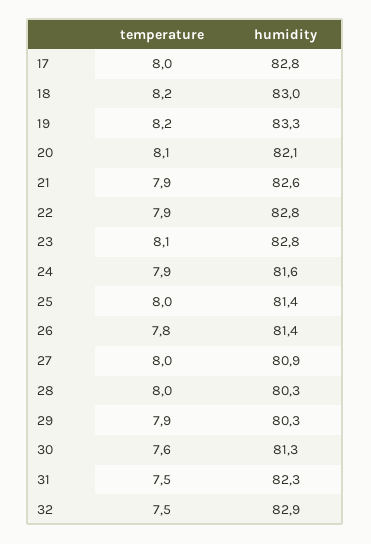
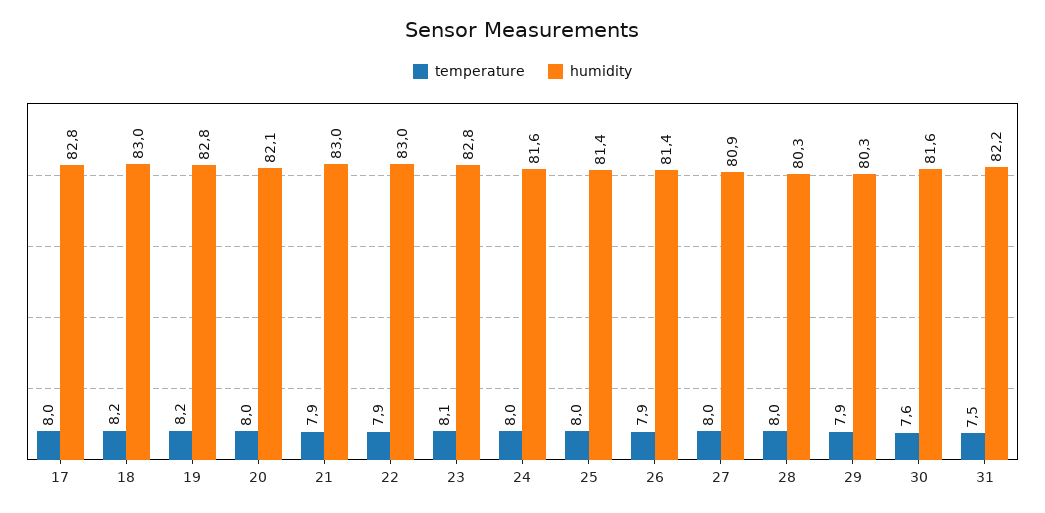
humidity, 19: 83.3 -> 82.8
temperature, 20: 8.1 -> 8
humidity, 21: 82.6 -> 83
humidity, 22: 82.8 -> 83
temperature, 24: 7.9 -> 8
temperature, 26: 7.8 -> 7.9
humidity, 30: 81.3 -> 81.6
humidity, 31: 82.3 -> 82.2
temperature, 32: 7.5 -> none
humidity, 32: 82.9 -> none

